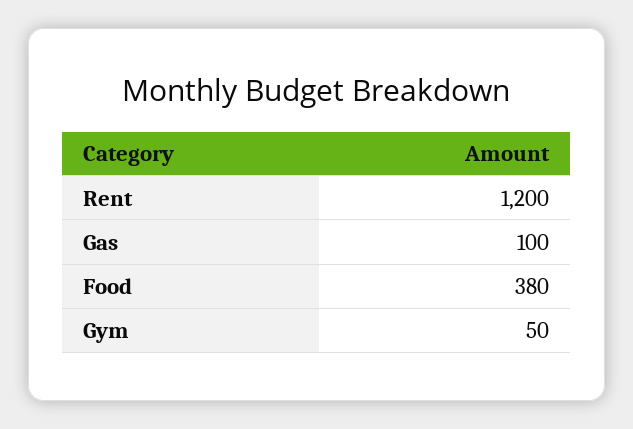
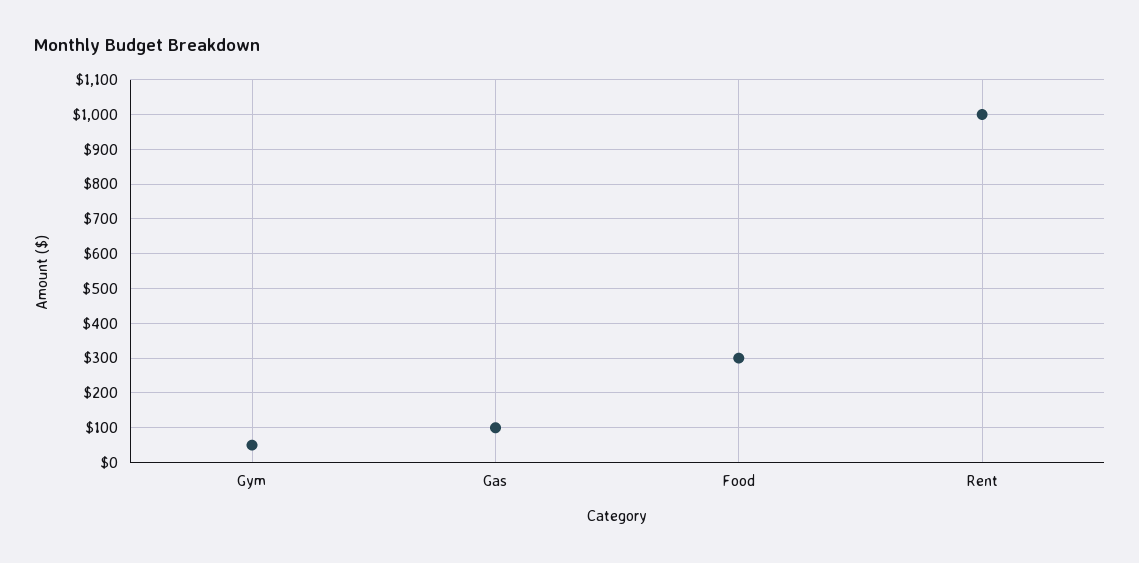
Rent: 1200 -> 1000
Food: 380 -> 300

